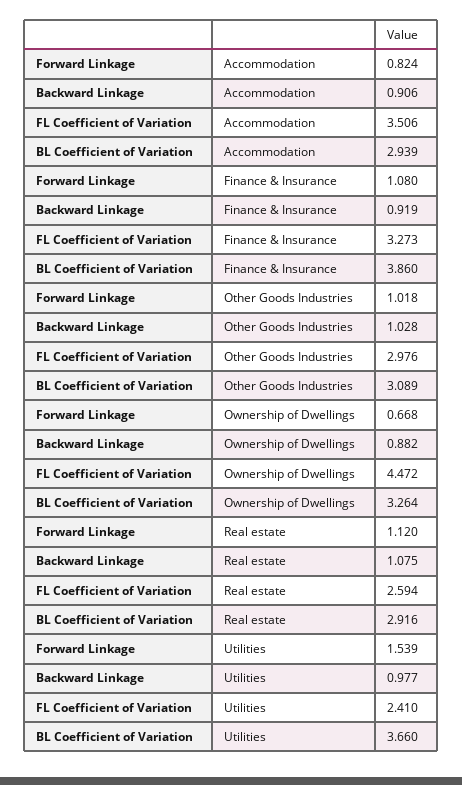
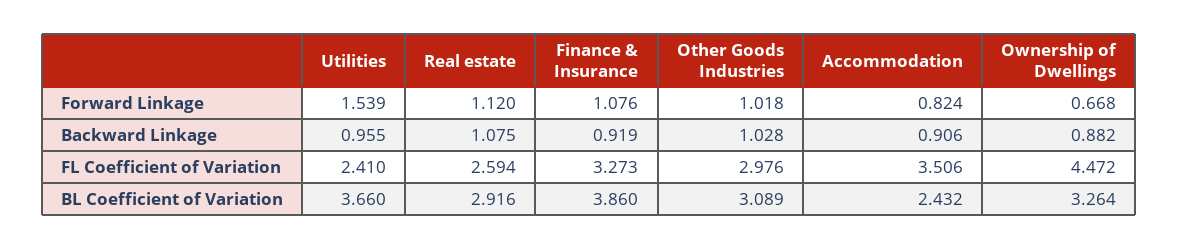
BL Coefficient of Variation, Accommodation: 2.939 -> 2.432
Forward Linkage, Finance & Insurance: 1.08 -> 1.076
Backward Linkage, Utilities: 0.977 -> 0.955

